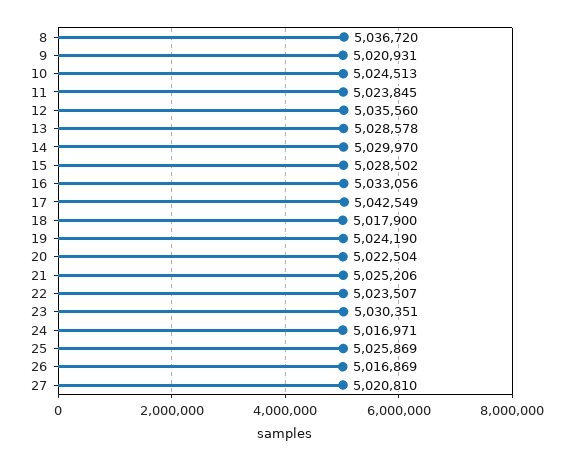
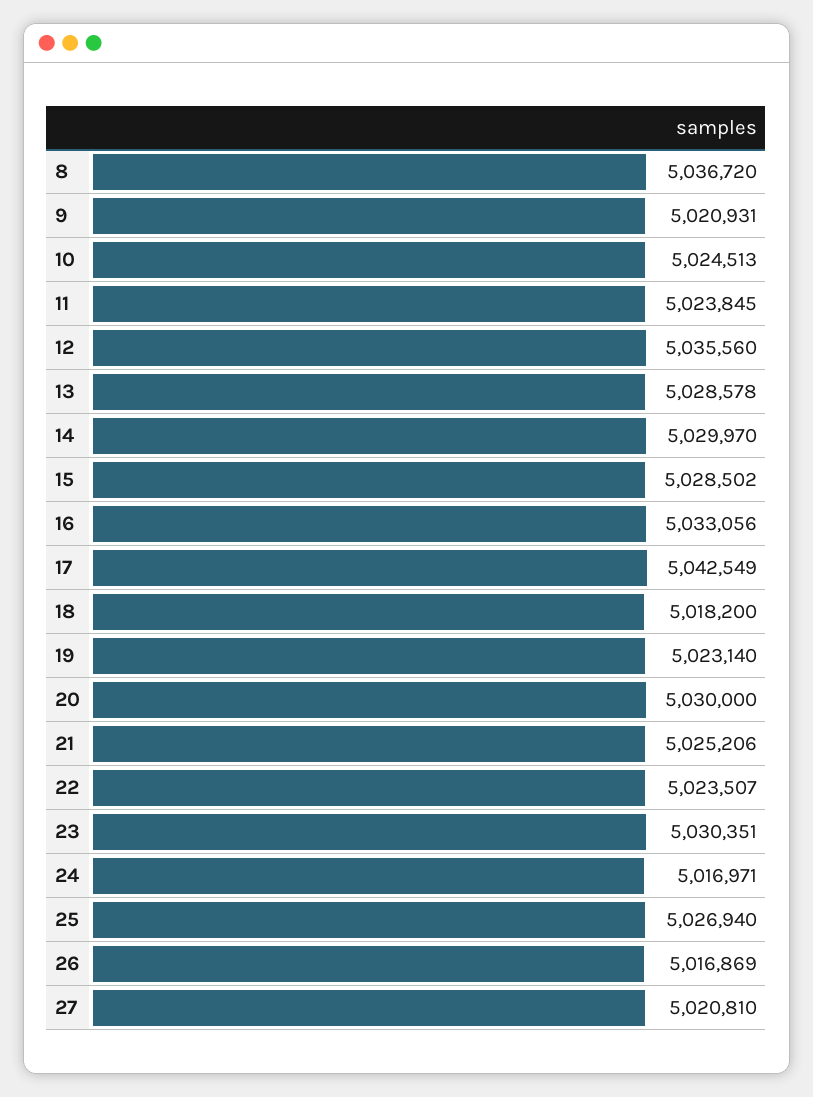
18: 5017900 -> 5018200
19: 5024190 -> 5023140
20: 5022504 -> 5030000
25: 5025869 -> 5026940

